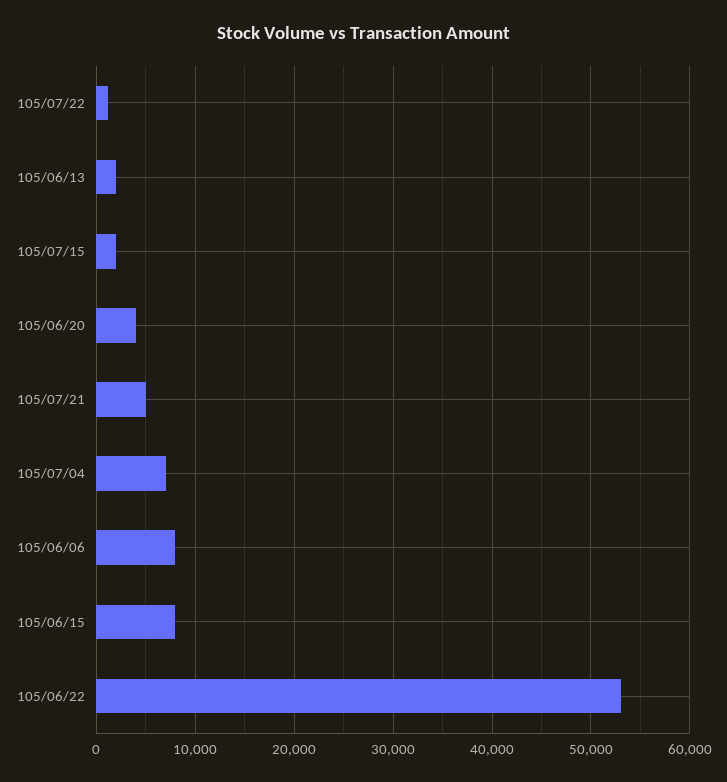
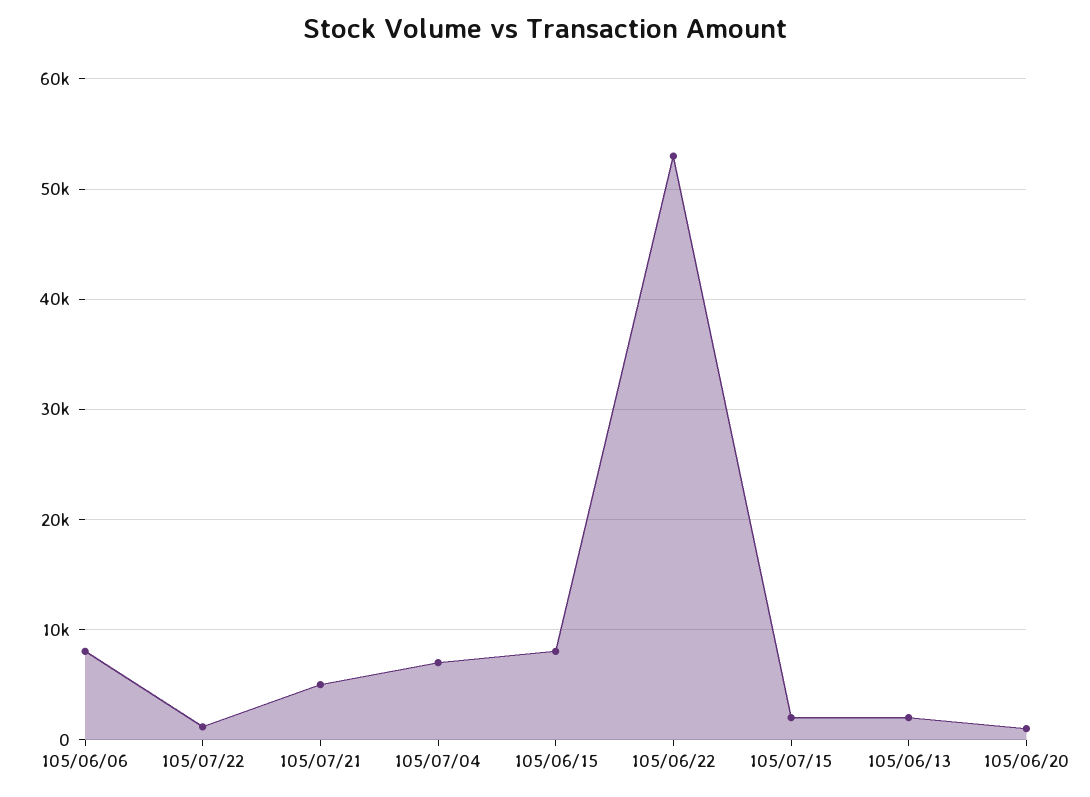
105/06/20: 4000 -> 1000

